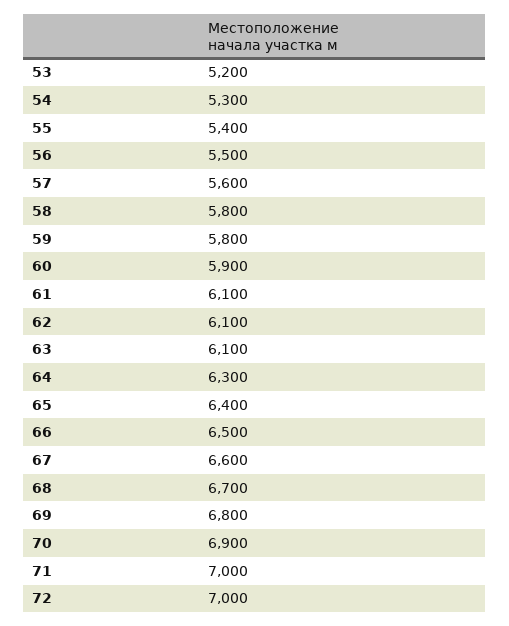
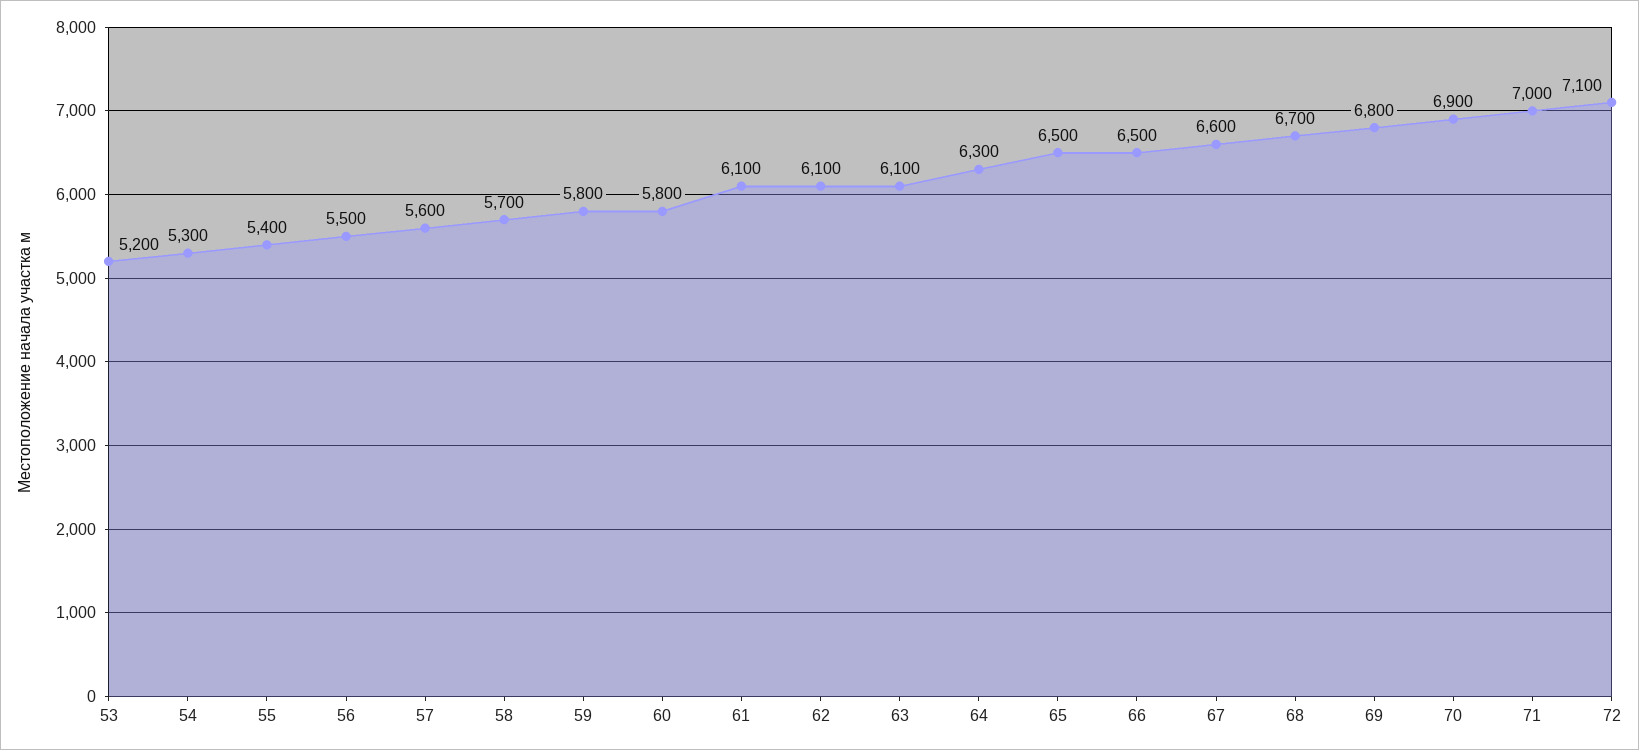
58: 5800 -> 5700
60: 5900 -> 5800
65: 6400 -> 6500
72: 7000 -> 7100

